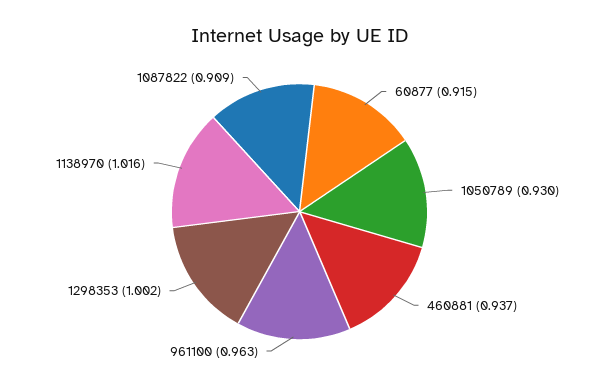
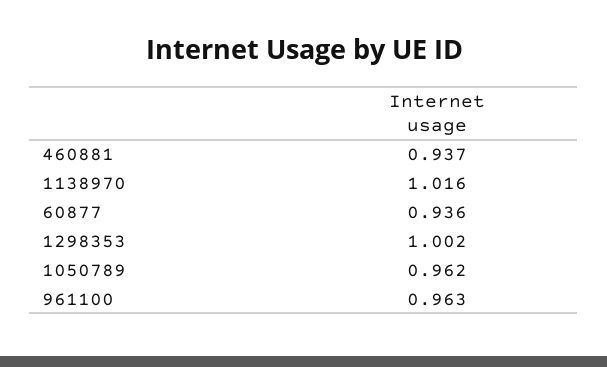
60877: 0.915 -> 0.936
1050789: 0.93 -> 0.962
1087822: 0.909 -> none

